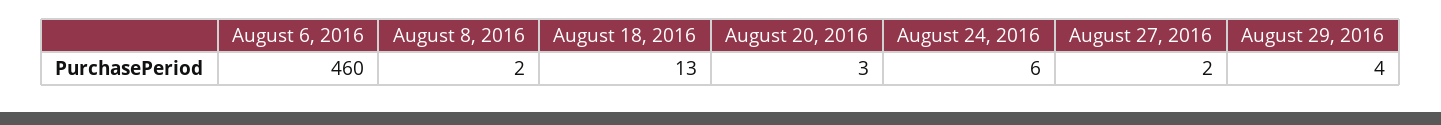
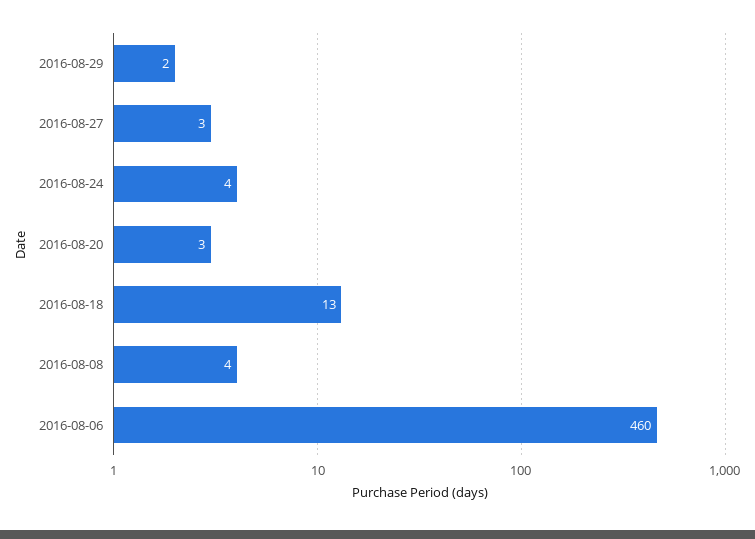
August 8, 2016: 2 -> 4
August 24, 2016: 6 -> 4
August 27, 2016: 2 -> 3
August 29, 2016: 4 -> 2

